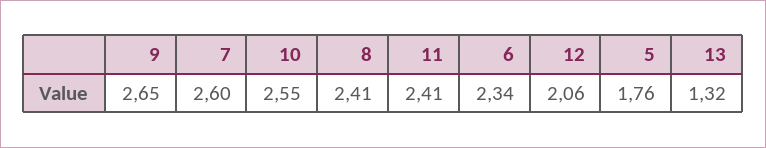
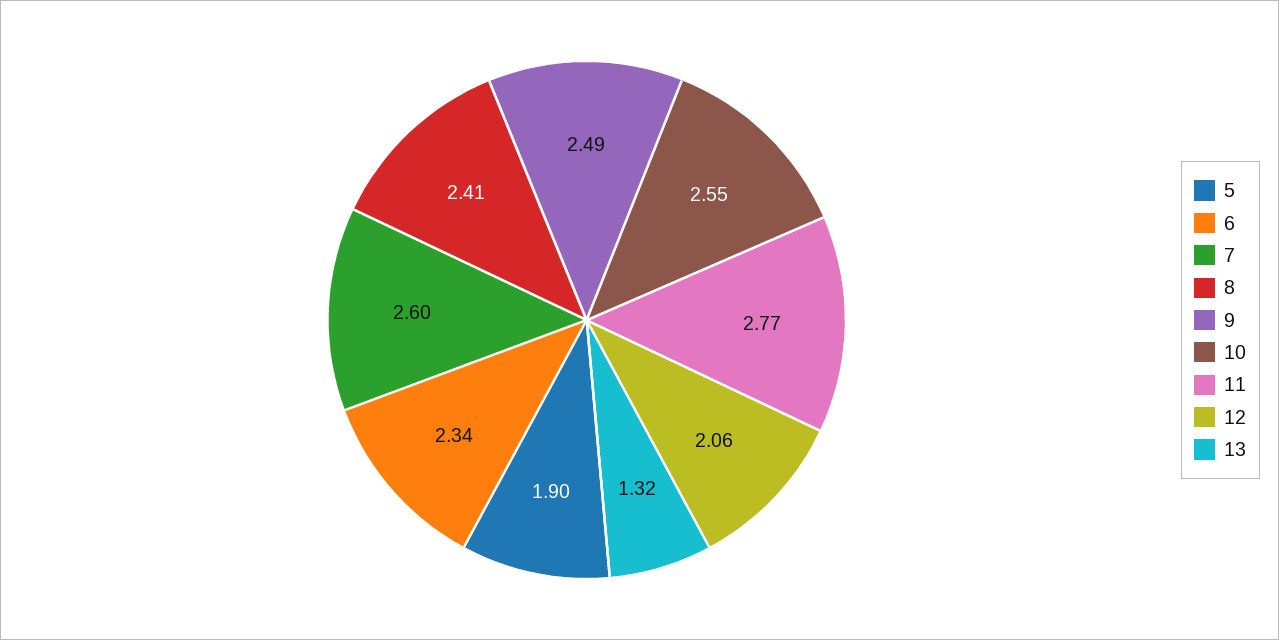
9: 2.65 -> 2.49
11: 2.41 -> 2.77
5: 1.76 -> 1.9

